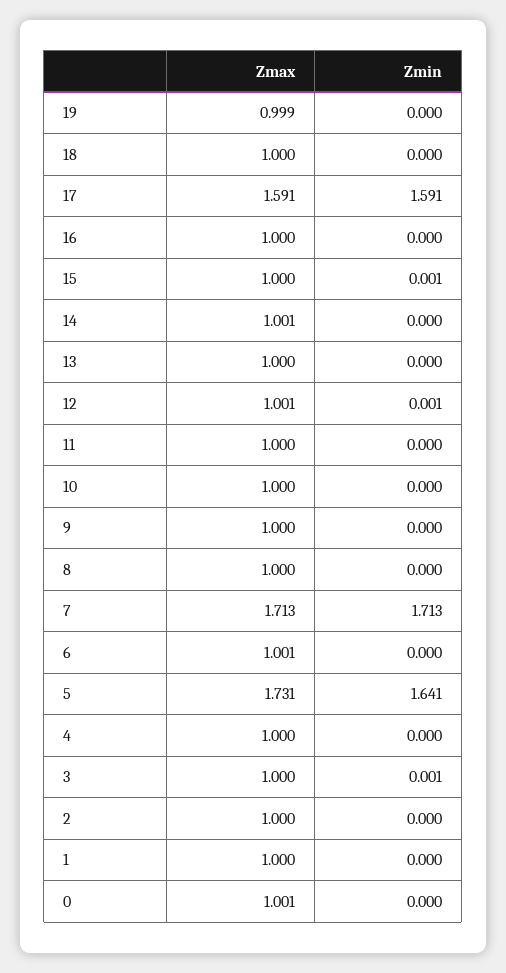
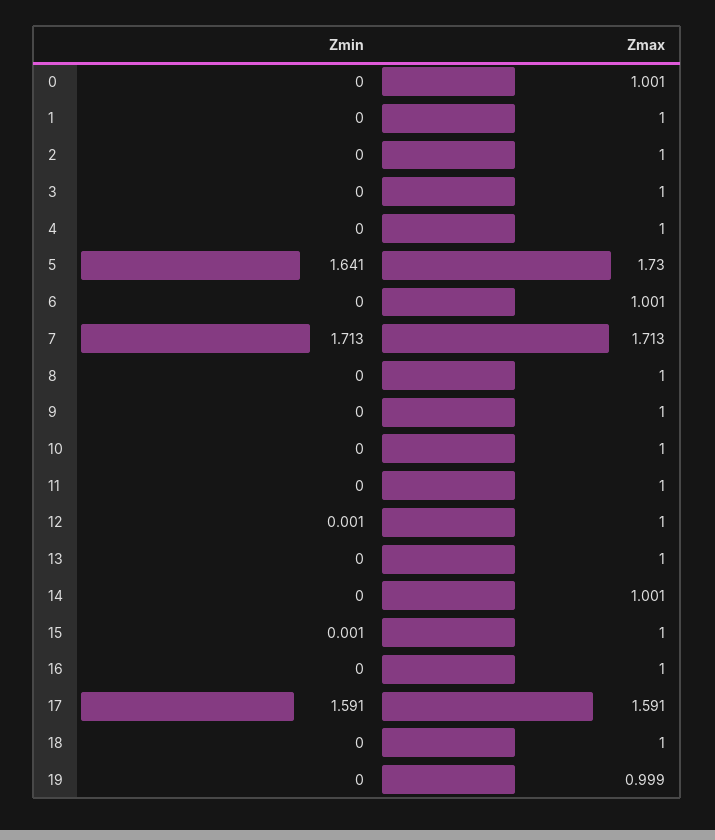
Zmax, 12: 1.001 -> 1
Zmax, 5: 1.731 -> 1.73
Zmin, 3: 0.001 -> 0

